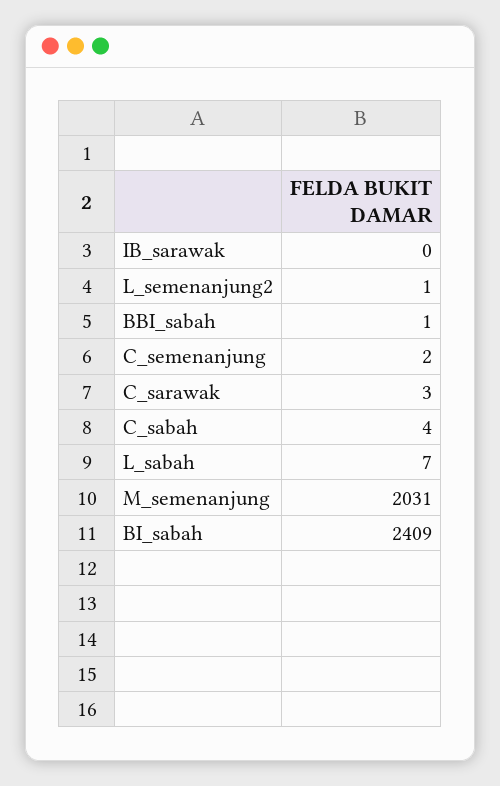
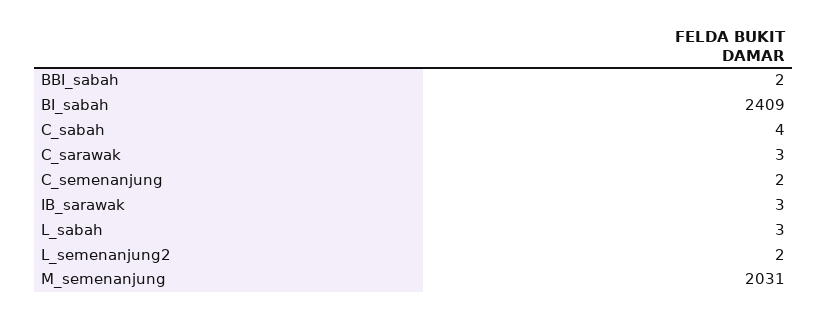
IB_sarawak: 0 -> 3
L_semenanjung2: 1 -> 2
BBI_sabah: 1 -> 2
L_sabah: 7 -> 3

